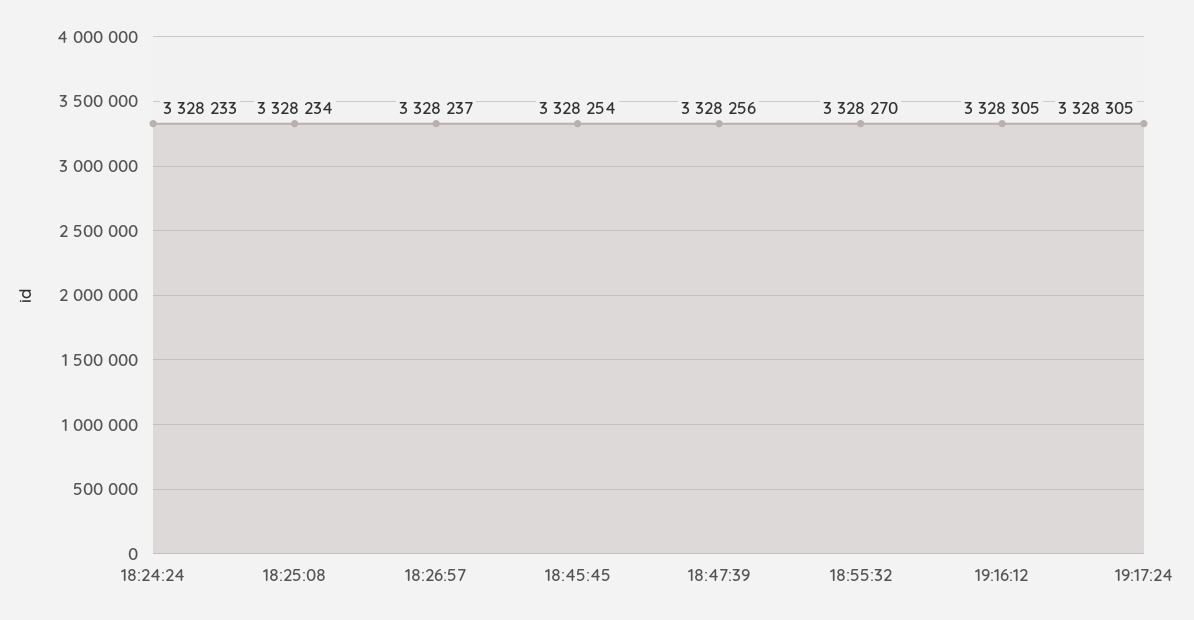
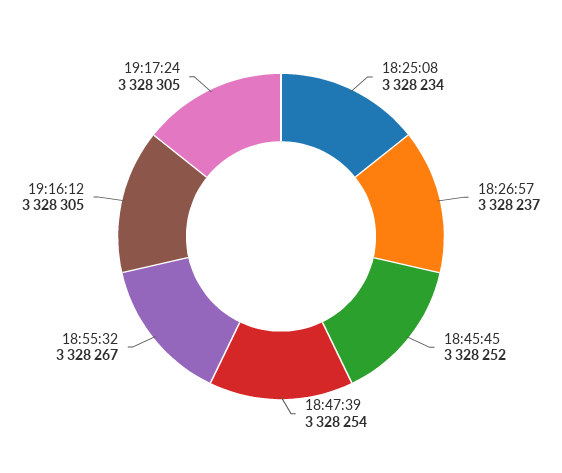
18:24:24: 3328233 -> none
18:45:45: 3328254 -> 3328252
18:47:39: 3328256 -> 3328254
18:55:32: 3328270 -> 3328267

